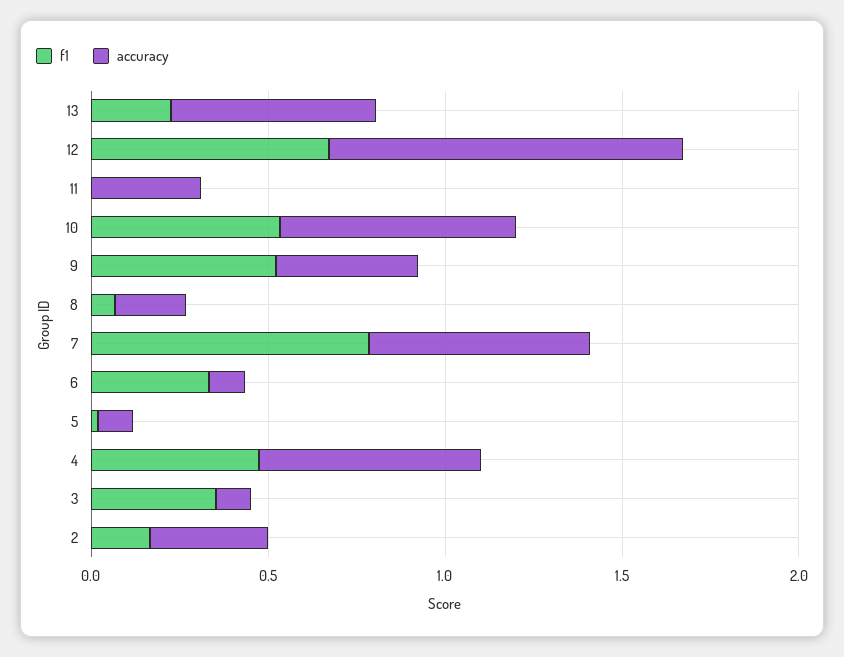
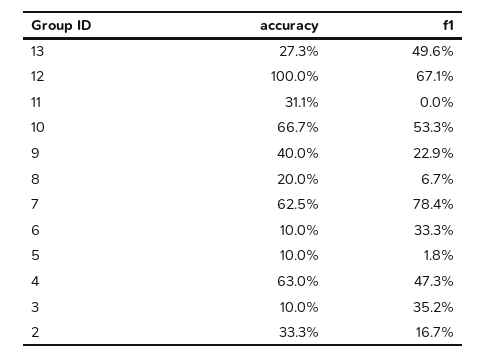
f1, 13: 0.2 -> 0.496
accuracy, 13: 0.6 -> 0.273
f1, 9: 0.5 -> 0.229

